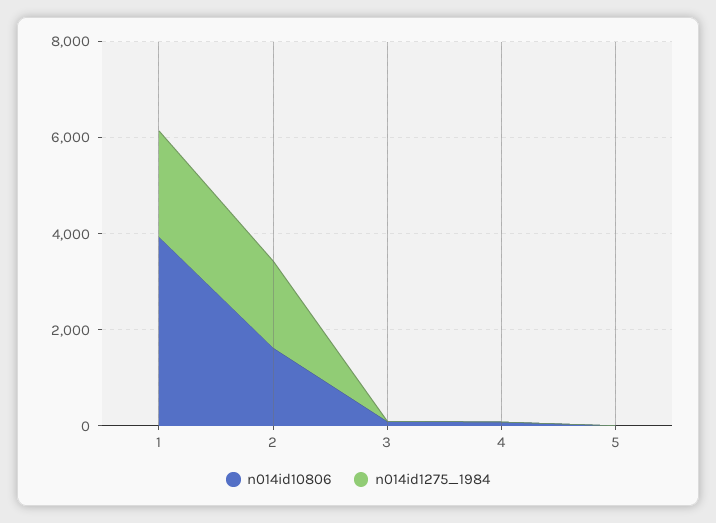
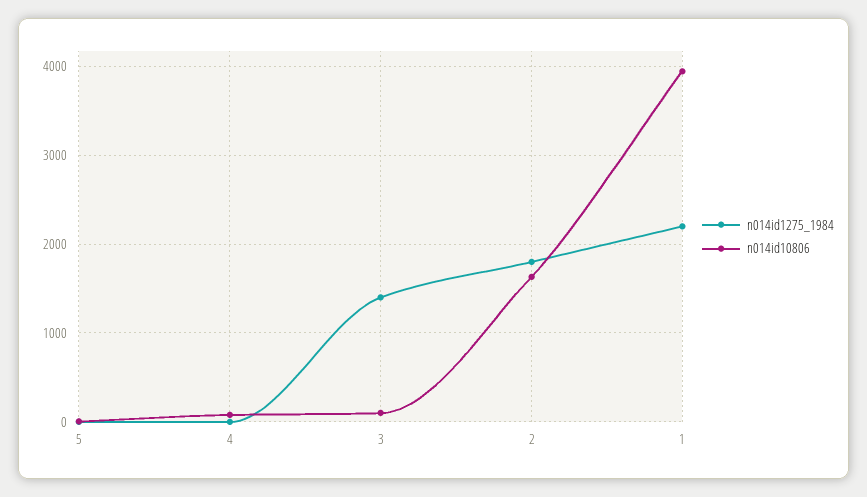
n014id1275_1984, 3: 0 -> 1400

